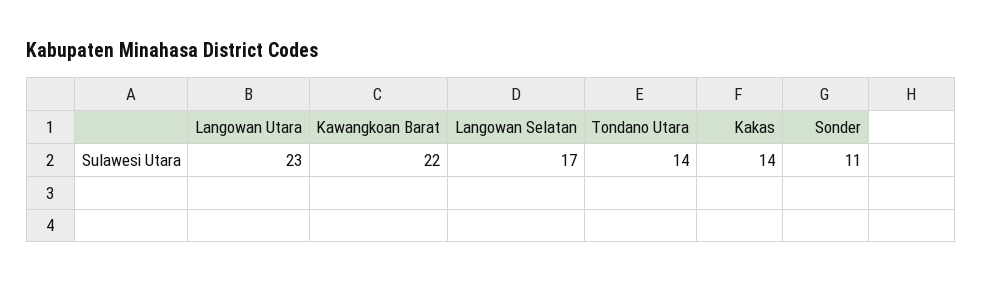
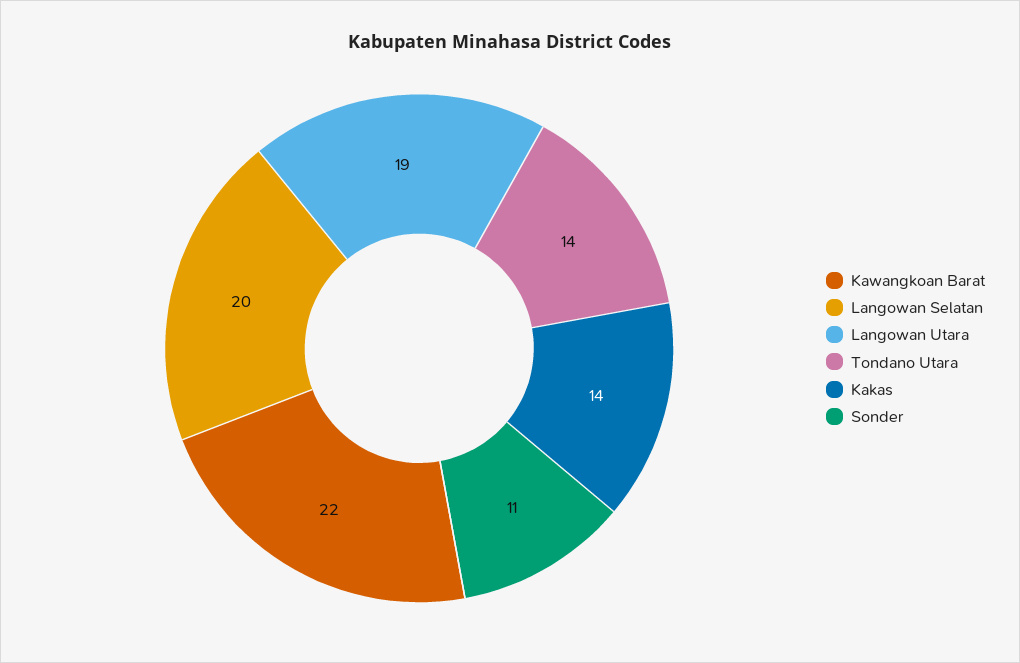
Langowan Utara: 23 -> 19
Langowan Selatan: 17 -> 20

